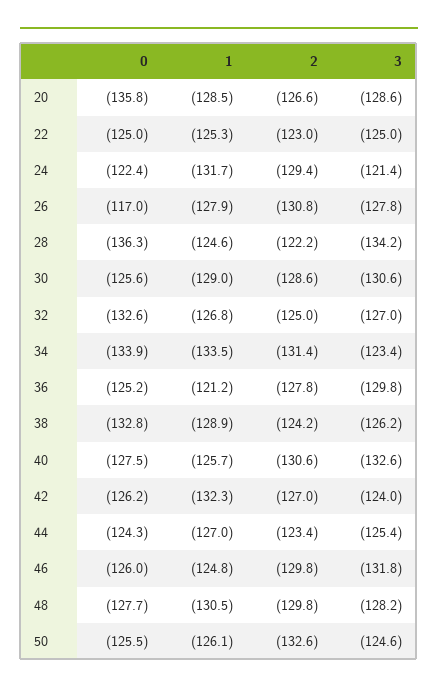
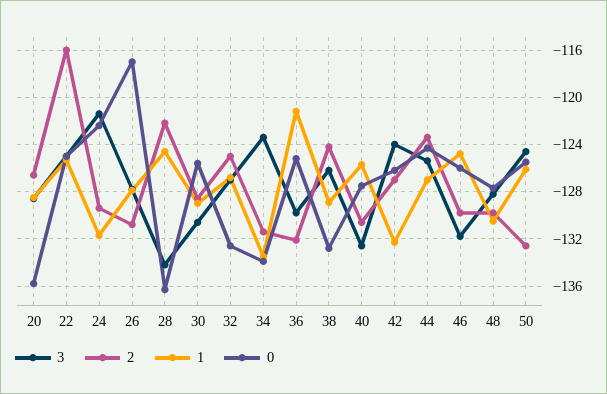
2, 22: -123 -> -116
2, 36: -127.8 -> -132

